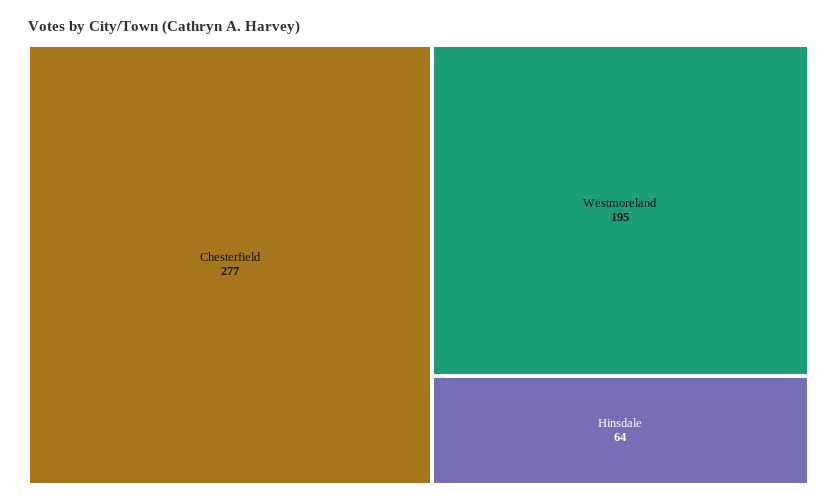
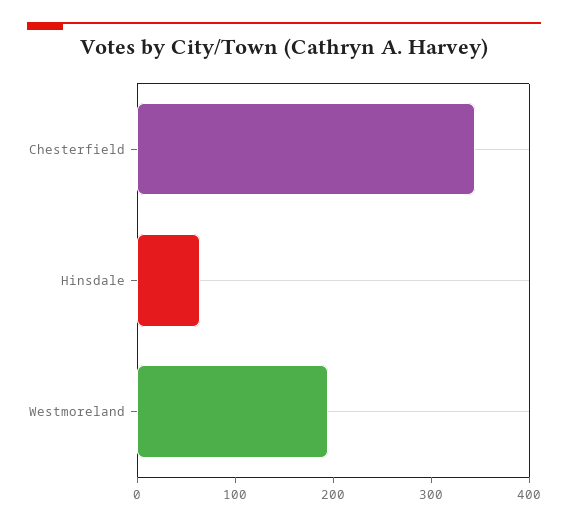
Chesterfield: 277 -> 340

